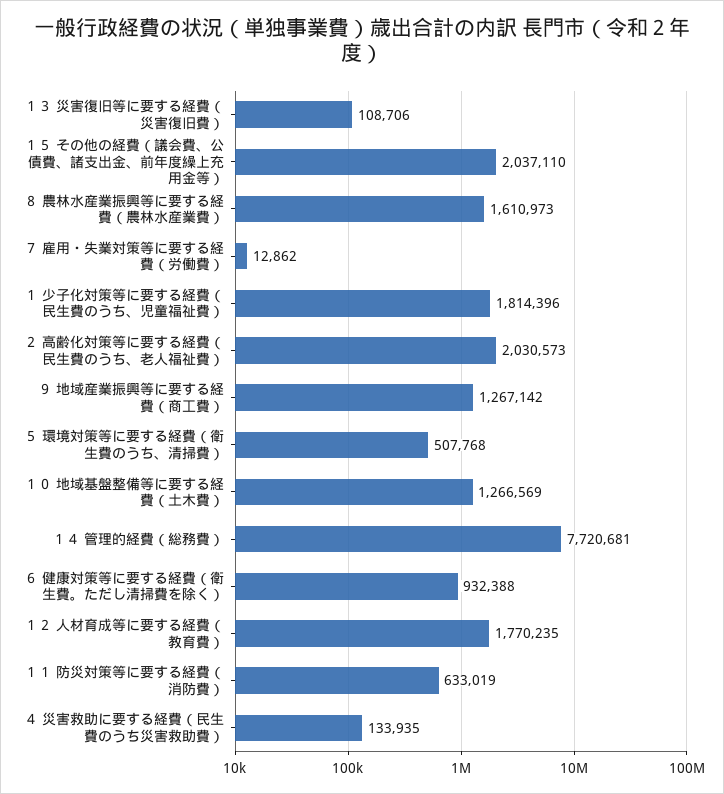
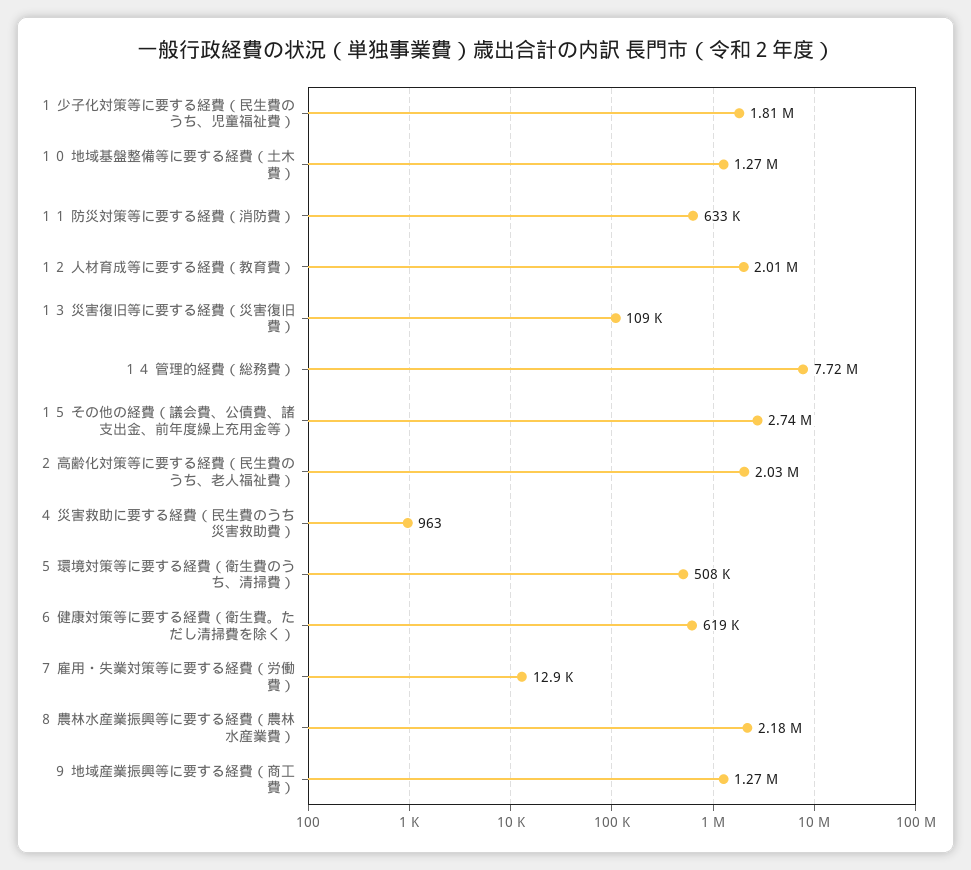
１５ その他の経費（議会費、公債費、諸支出金、前年度繰上充用金等）: 2037110 -> 2740000
８ 農林水産業振興等に要する経費（農林水産業費）: 1610973 -> 2180000
６ 健康対策等に要する経費（衛生費。ただし清掃費を除く）: 932388 -> 619000
１２ 人材育成等に要する経費（教育費）: 1770235 -> 2010000
４ 災害救助に要する経費（民生費のうち災害救助費）: 133935 -> 963

